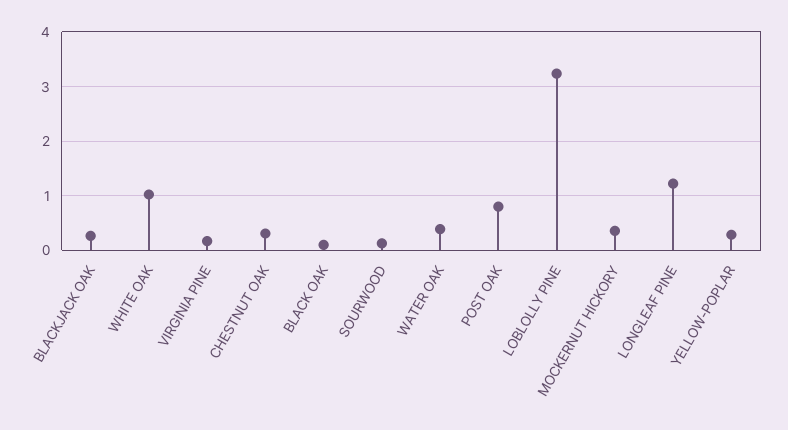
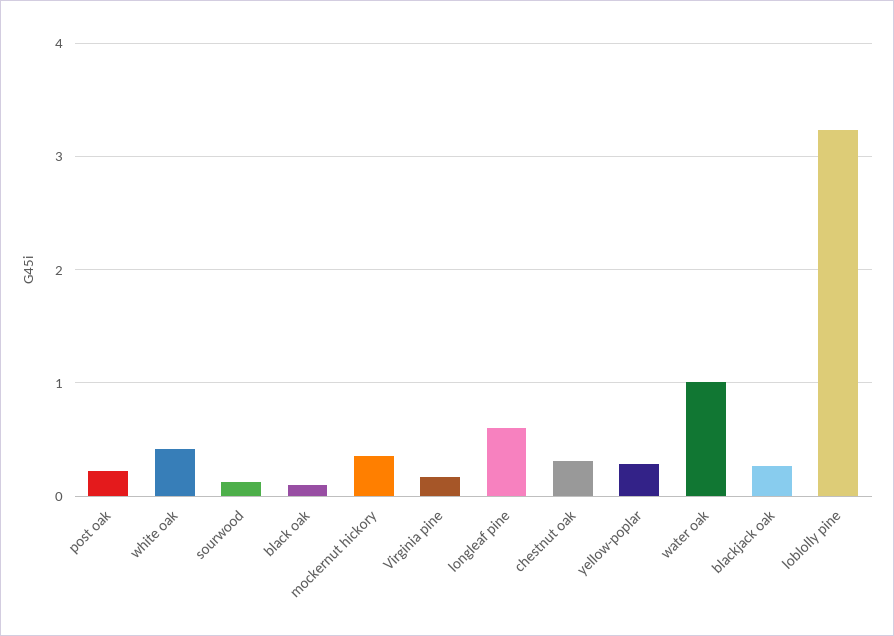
WHITE OAK: 1 -> 0.4
WATER OAK: 0.4 -> 1
POST OAK: 0.8 -> 0.2
LONGLEAF PINE: 1.2 -> 0.6

